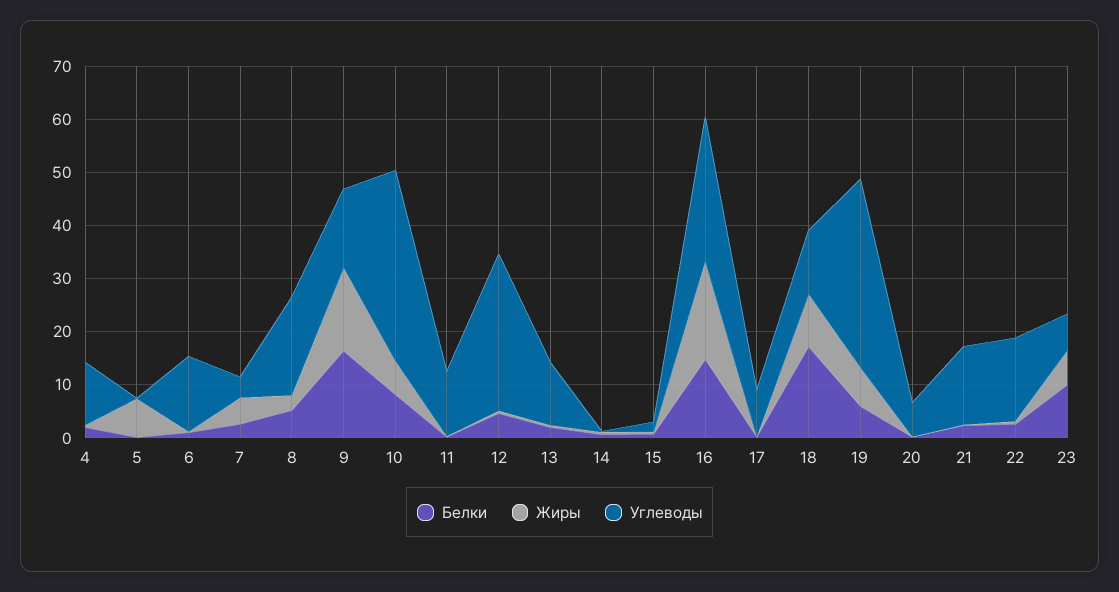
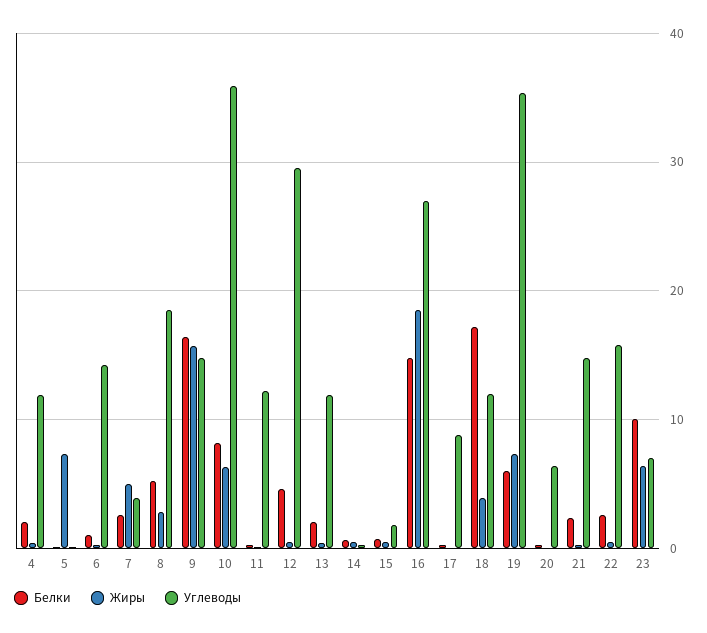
Жиры, 18: 10 -> 4

